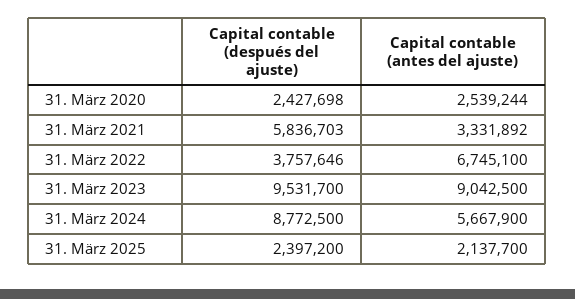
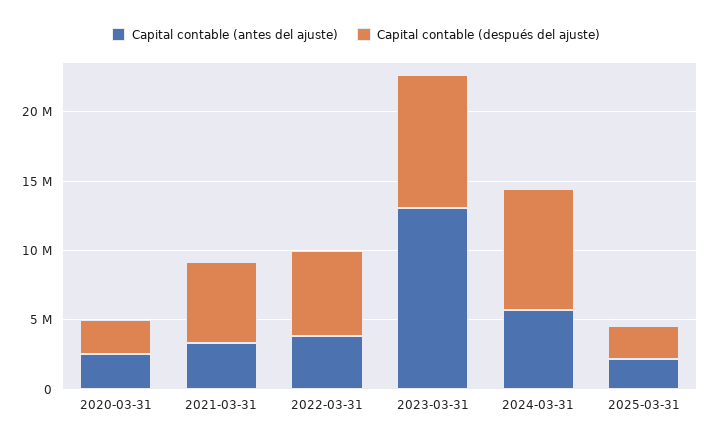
Capital contable (después del ajuste), 31. März 2022: 3757646 -> 6000000
Capital contable (antes del ajuste), 31. März 2022: 6745100 -> 4000000
Capital contable (antes del ajuste), 31. März 2023: 9042500 -> 13000000

